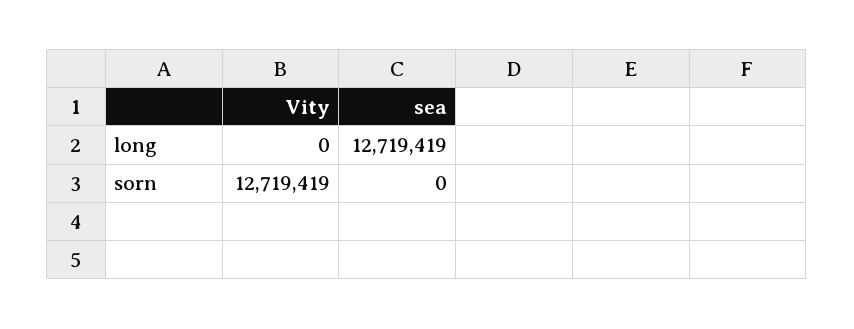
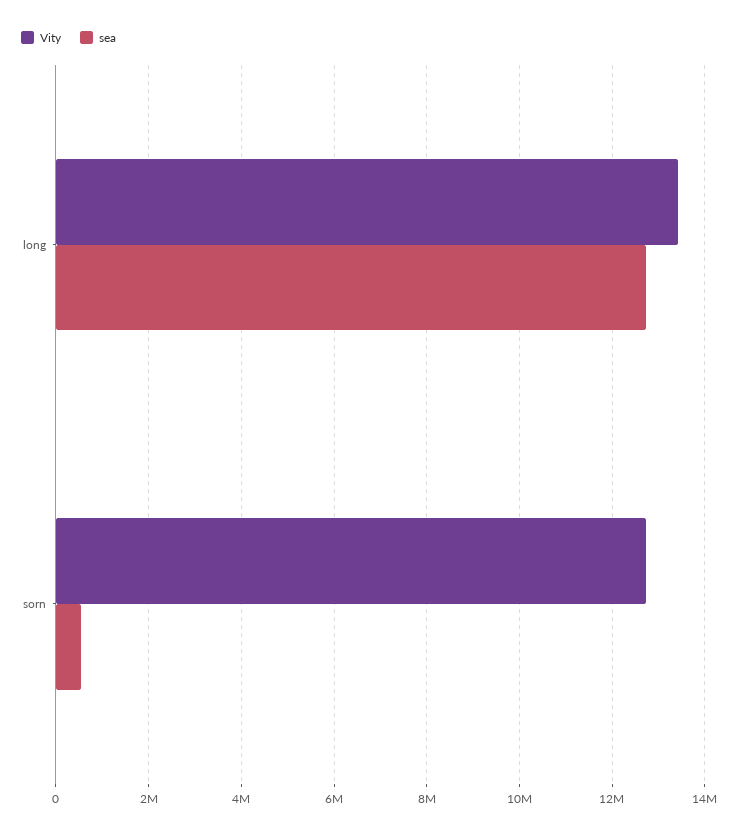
Vity, long: 0 -> 13400000
sea, sorn: 0 -> 600000

